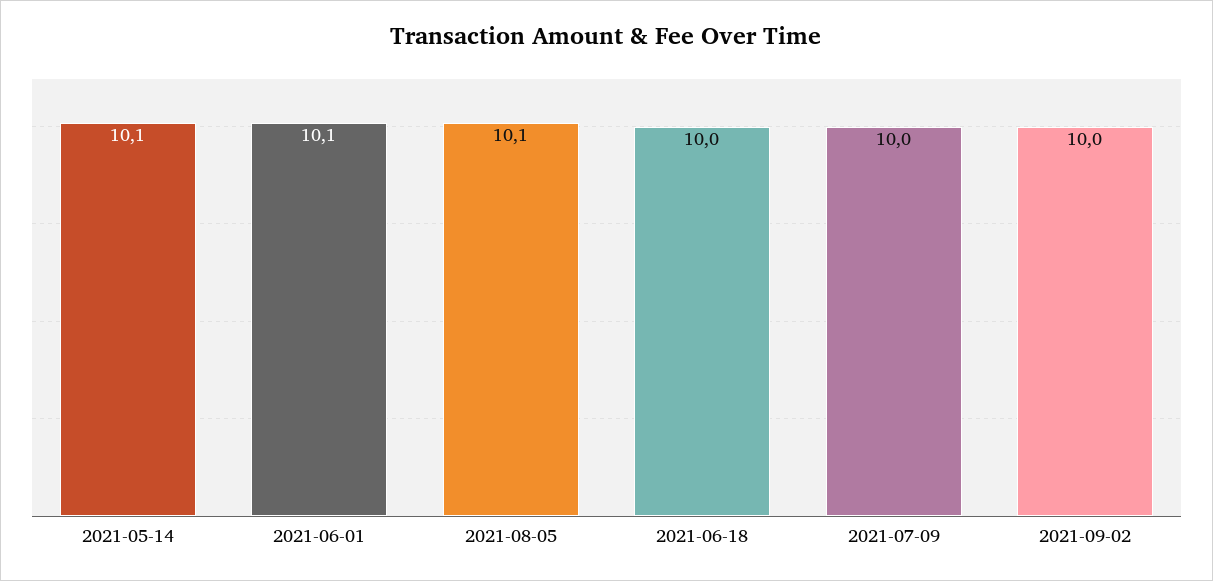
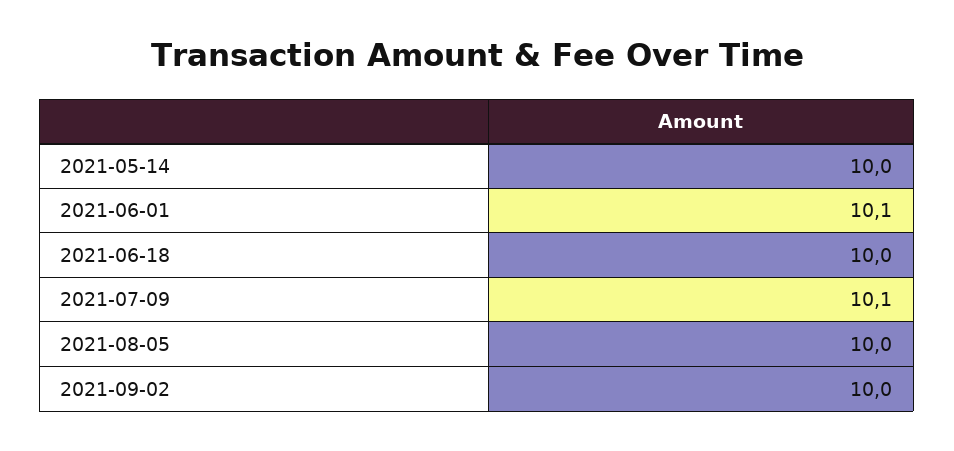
2021-05-14: 10.1 -> 10
2021-08-05: 10.1 -> 10
2021-07-09: 10 -> 10.1

